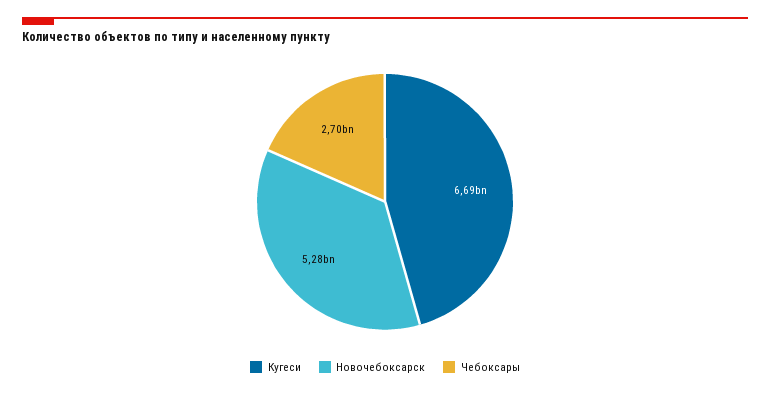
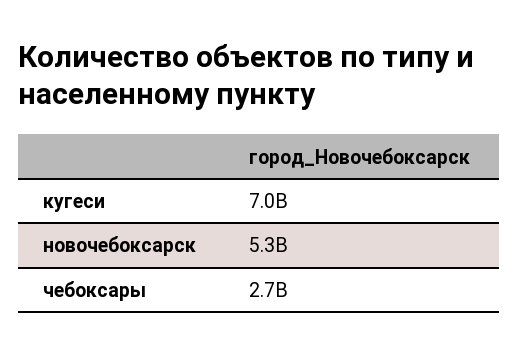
Кугеси: 6690000000 -> 7000000000

